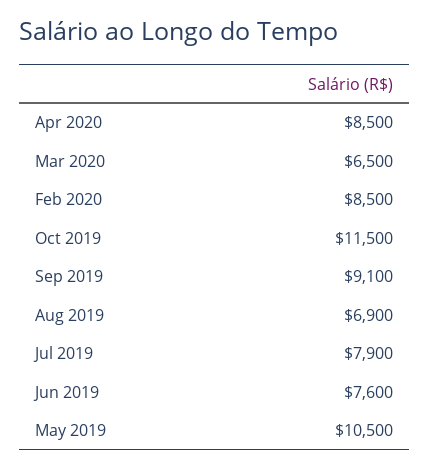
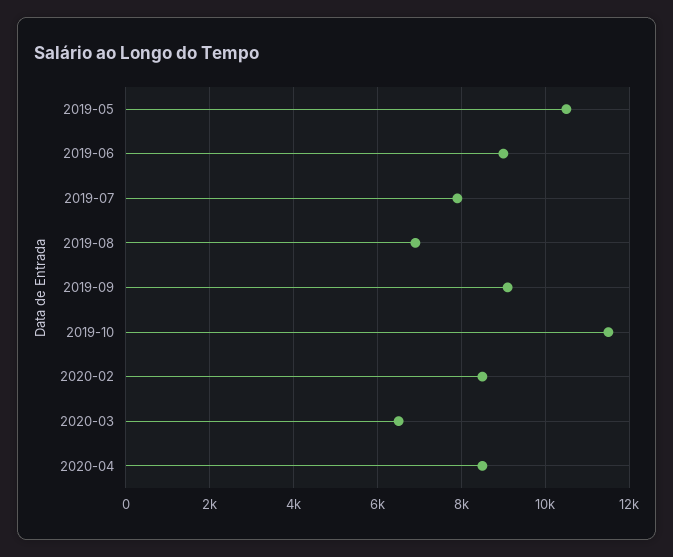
Jun 2019: 7600 -> 9000

